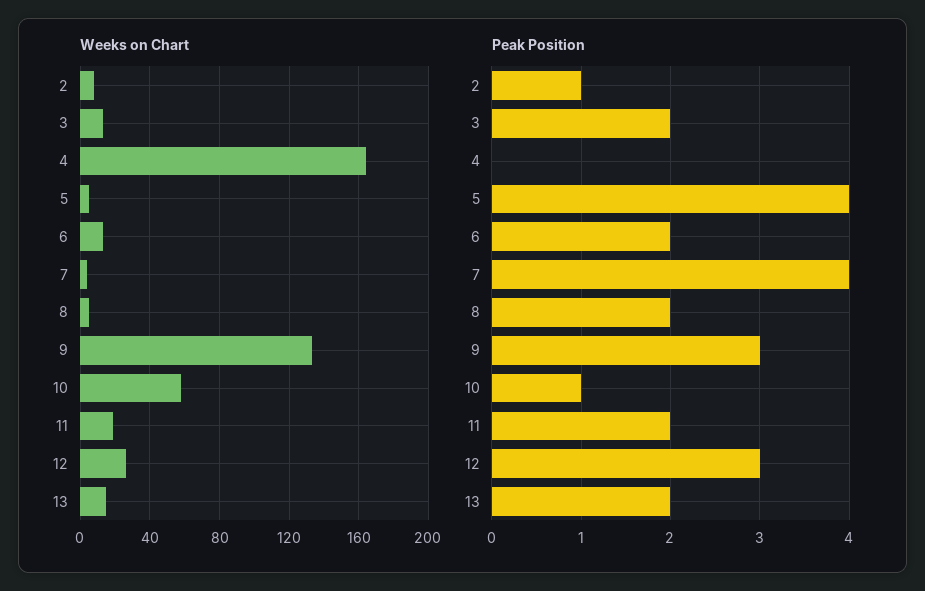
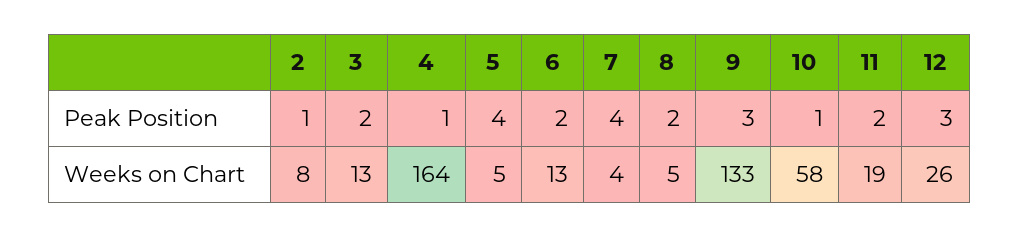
Weeks on Chart, 13: 15 -> none
Peak Position, 4: 0 -> 1
Peak Position, 13: 2 -> none

